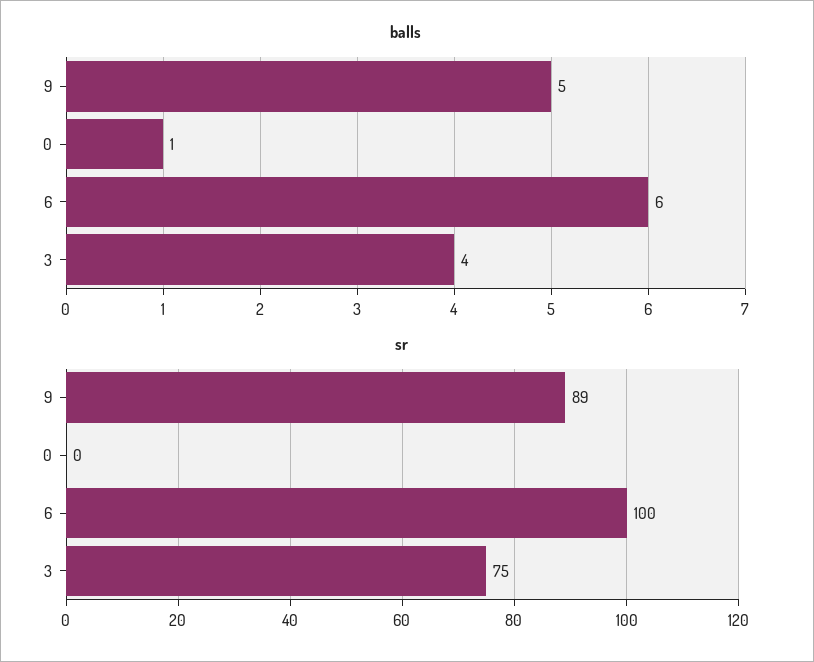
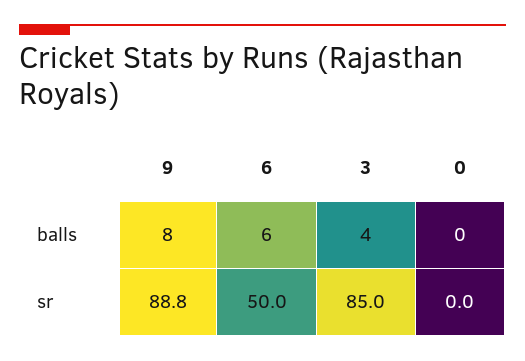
balls, 9: 5 -> 8
balls, 0: 1 -> 0
sr, 6: 100 -> 50
sr, 3: 75 -> 85

